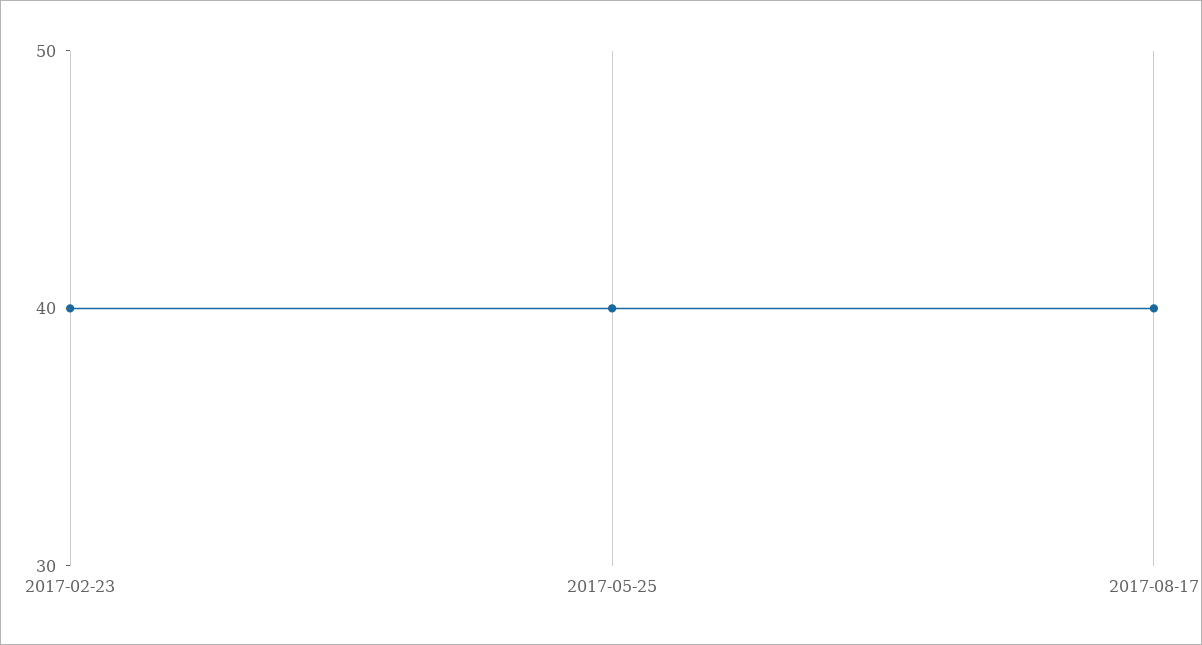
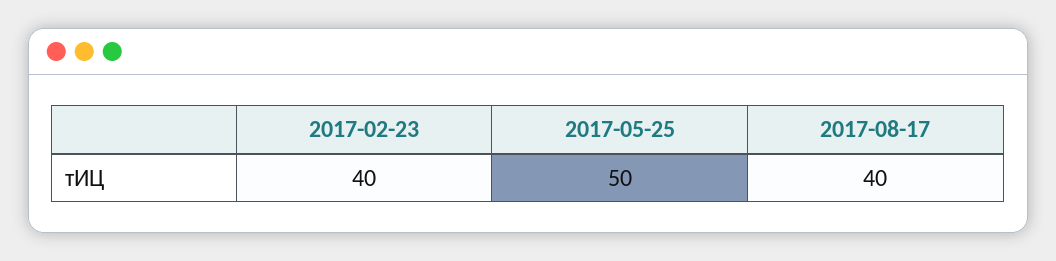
2017-05-25: 40 -> 50

